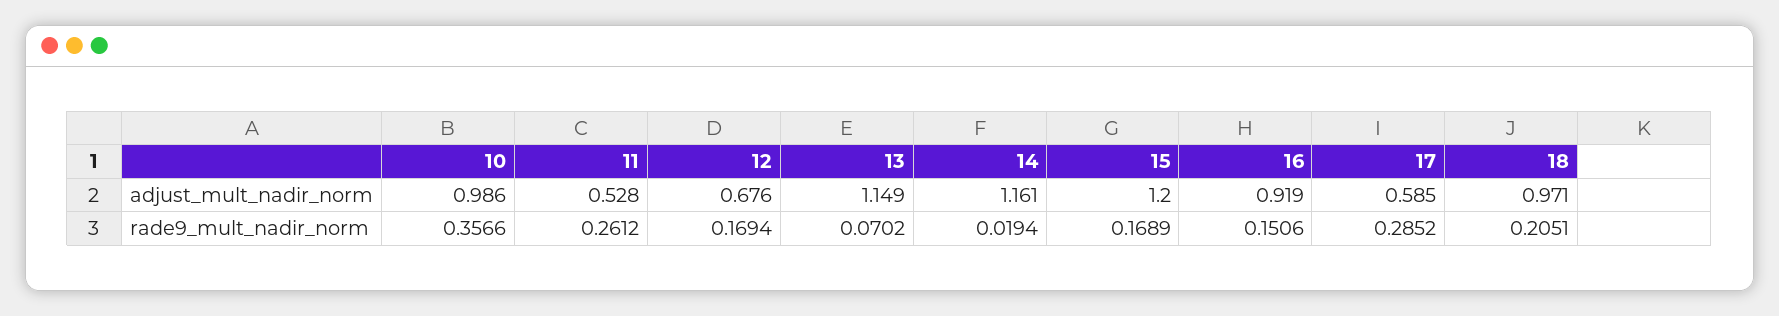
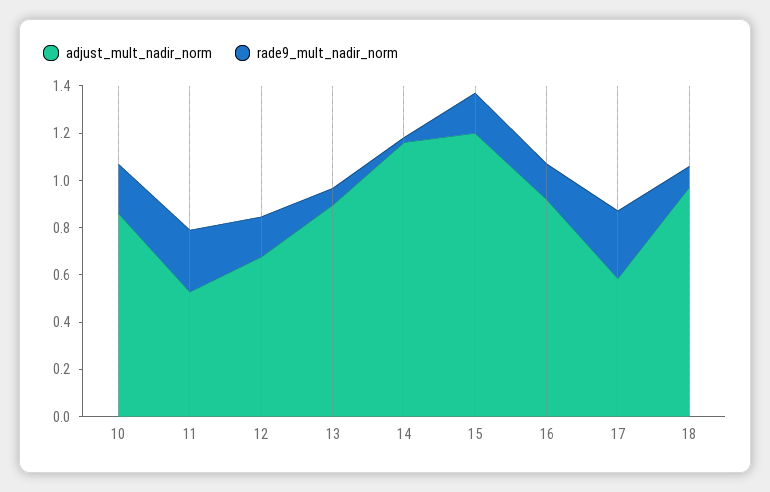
adjust_mult_nadir_norm, 10: 0.986 -> 0.85
adjust_mult_nadir_norm, 13: 1.149 -> 0.9
rade9_mult_nadir_norm, 10: 0.3566 -> 0.2
rade9_mult_nadir_norm, 18: 0.2051 -> 0.1

